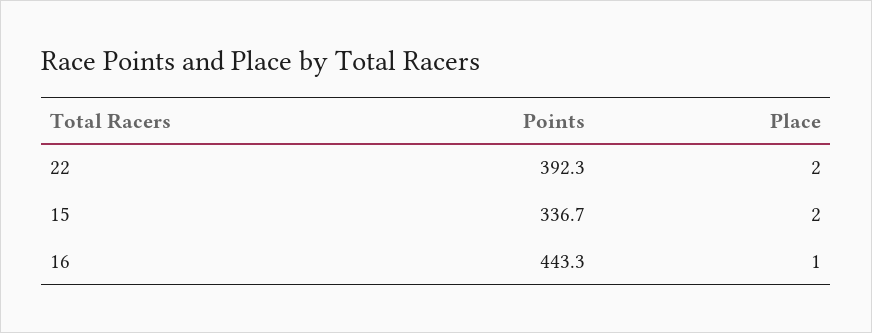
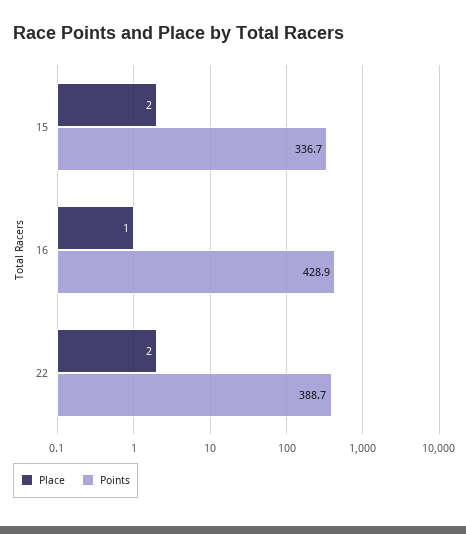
Points, 22: 392.3 -> 388.7
Points, 16: 443.3 -> 428.9

